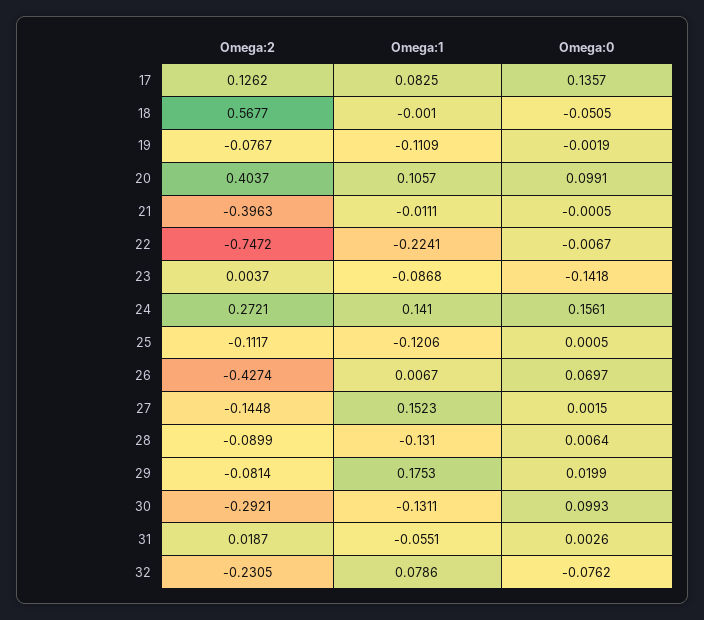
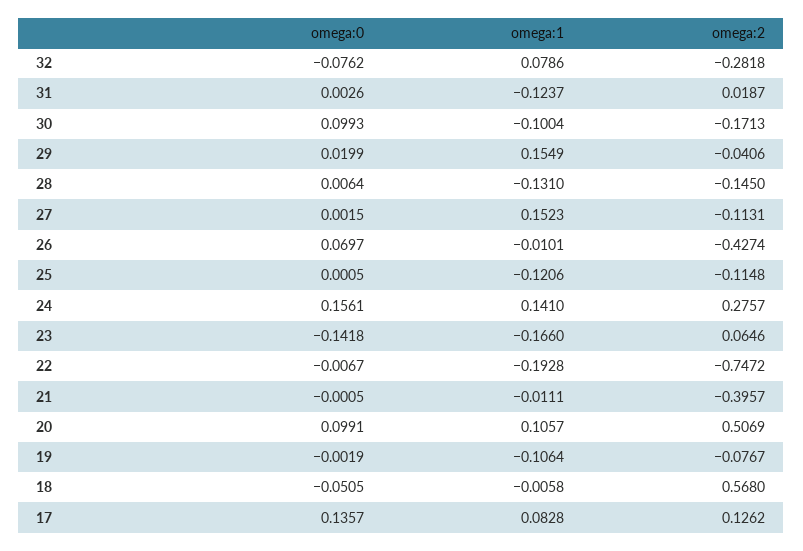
Omega:1, 17: 0.0825 -> 0.0828
Omega:2, 18: 0.5677 -> 0.568
Omega:1, 18: -0.001 -> -0.0058
Omega:1, 19: -0.1109 -> -0.1064
Omega:2, 20: 0.4037 -> 0.5069
Omega:2, 21: -0.3963 -> -0.3957
Omega:1, 22: -0.2241 -> -0.1928
Omega:2, 23: 0.0037 -> 0.0646
Omega:1, 23: -0.0868 -> -0.166
Omega:2, 24: 0.2721 -> 0.2757
Omega:2, 25: -0.1117 -> -0.1148
Omega:1, 26: 0.0067 -> -0.0101
Omega:2, 27: -0.1448 -> -0.1131
Omega:2, 28: -0.0899 -> -0.145
Omega:2, 29: -0.0814 -> -0.0406
Omega:1, 29: 0.1753 -> 0.1549
Omega:2, 30: -0.2921 -> -0.1713
Omega:1, 30: -0.1311 -> -0.1004
Omega:1, 31: -0.0551 -> -0.1237
Omega:2, 32: -0.2305 -> -0.2818

